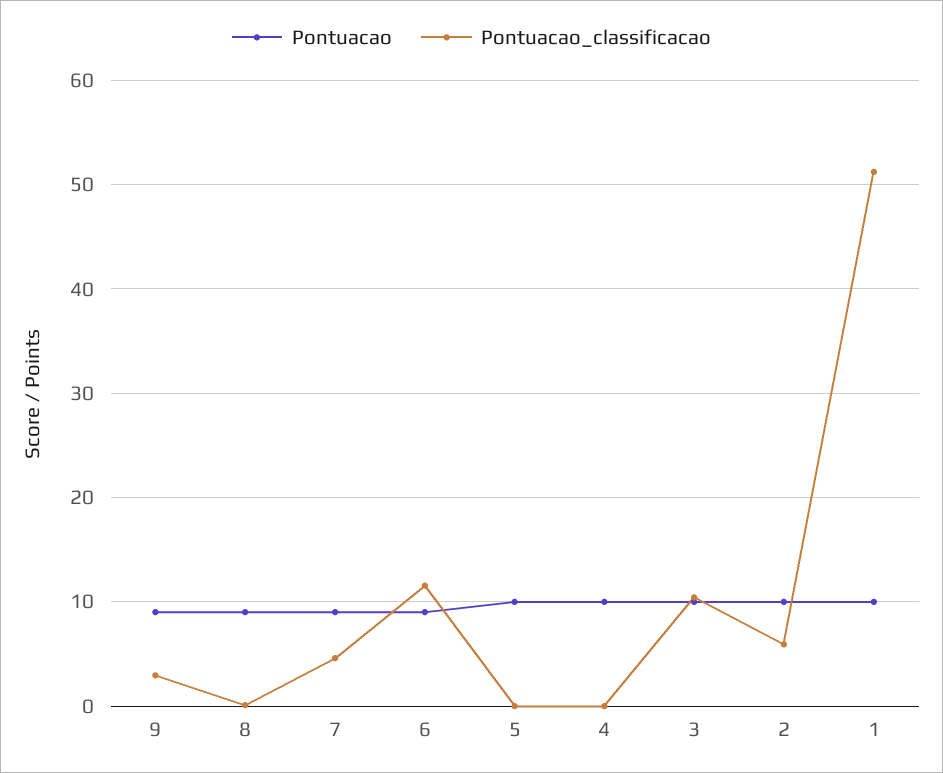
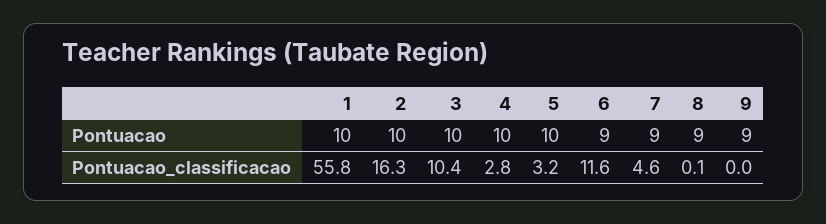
Pontuacao_classificacao, 9: 3 -> 0
Pontuacao_classificacao, 5: 0 -> 3.2
Pontuacao_classificacao, 4: 0 -> 2.8
Pontuacao_classificacao, 2: 6 -> 16.3
Pontuacao_classificacao, 1: 51 -> 55.8

